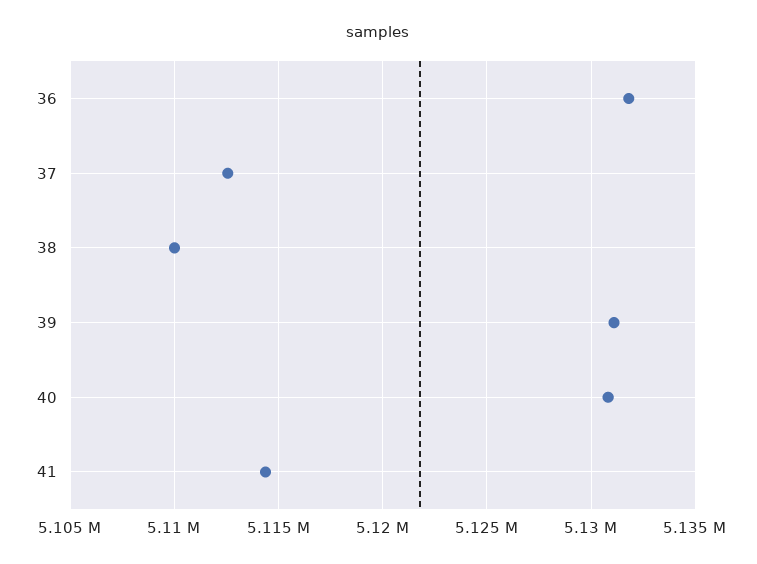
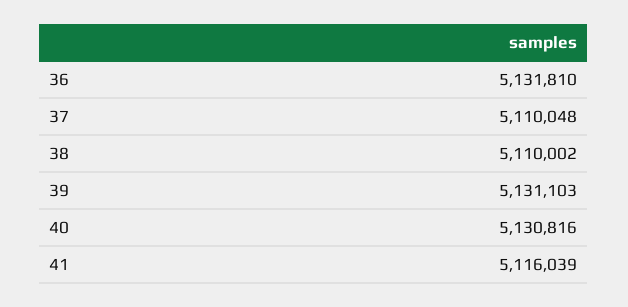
37: 5112500 -> 5110048
41: 5114500 -> 5116039

